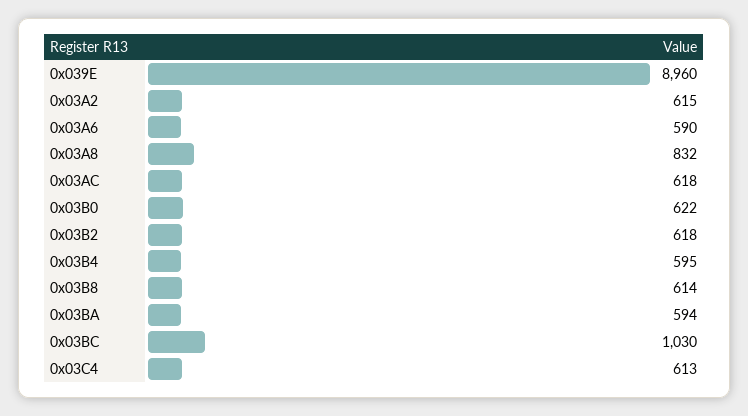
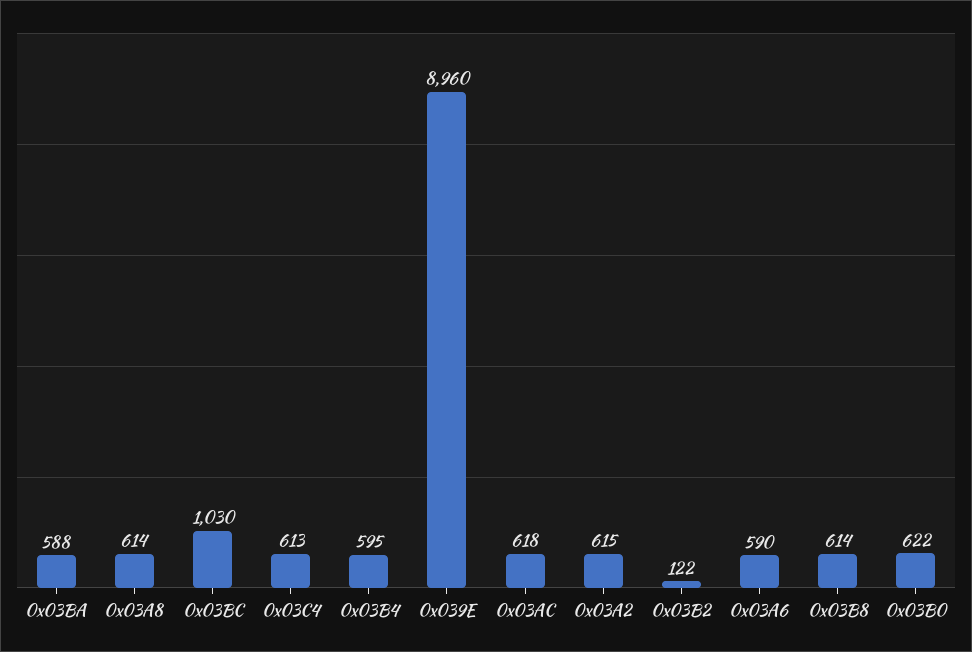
0x03A8: 832 -> 614
0x03B2: 618 -> 122
0x03BA: 594 -> 588

